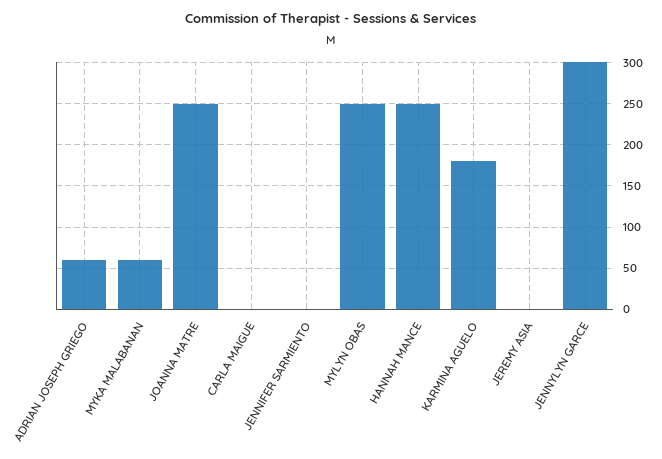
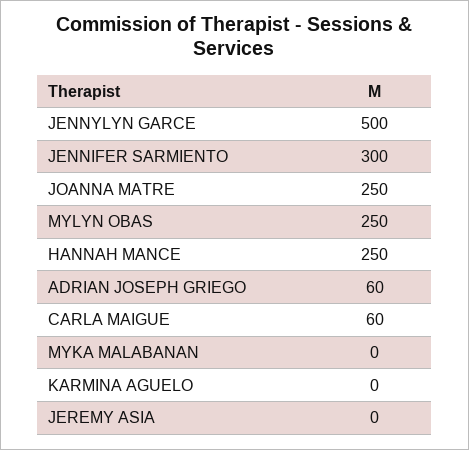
MYKA MALABANAN: 60 -> 0
CARLA MAIGUE: 0 -> 60
JENNIFER SARMIENTO: 0 -> 300
KARMINA AGUELO: 180 -> 0
JENNYLYN GARCE: 300 -> 500

